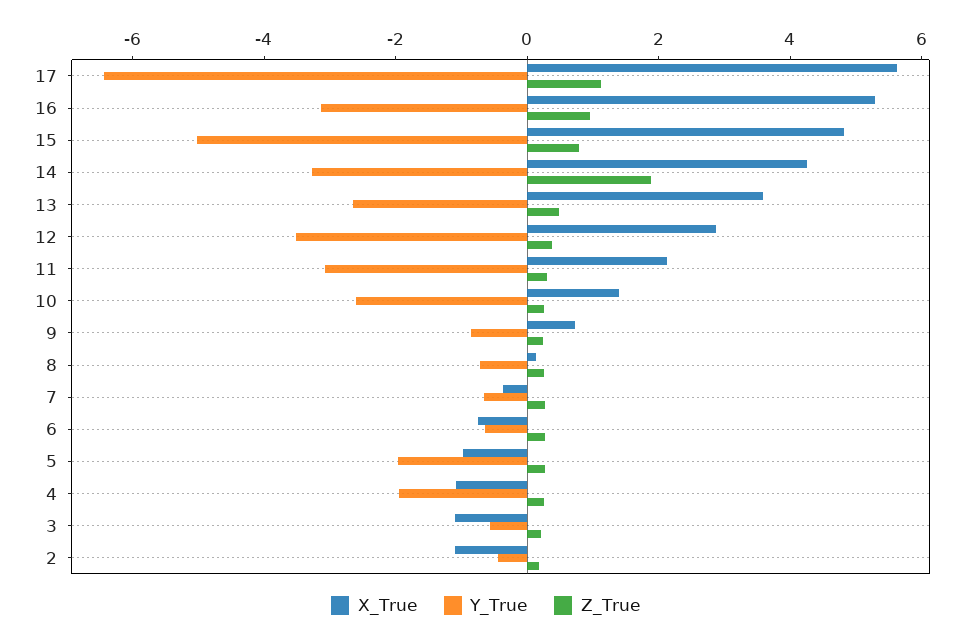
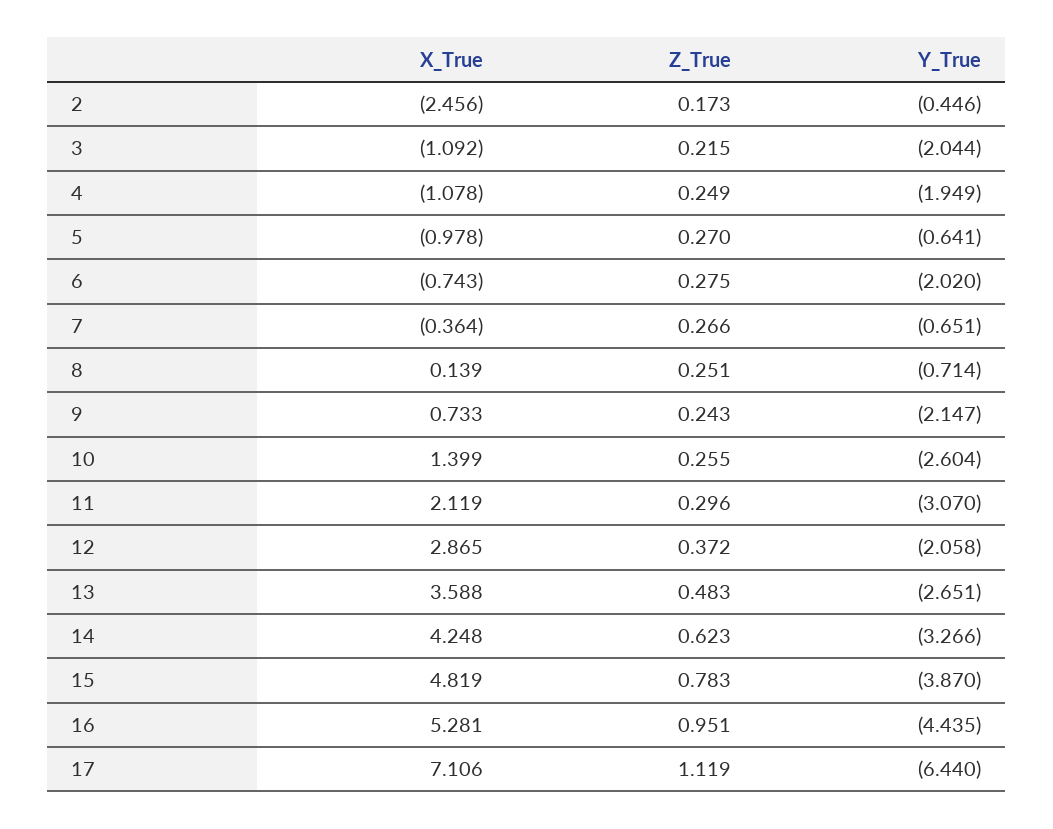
X_True, 17: 5.5 -> 7.106
Y_True, 16: -3 -> -4.435
Y_True, 15: -5 -> -3.87
Z_True, 14: 2 -> 0.623
Y_True, 12: -3.5 -> -2.058
Y_True, 9: -1 -> -2.147
Y_True, 6: -0.5 -> -2.02
Y_True, 5: -2 -> -0.641
Y_True, 3: -0.5 -> -2.044
X_True, 2: -1 -> -2.456

